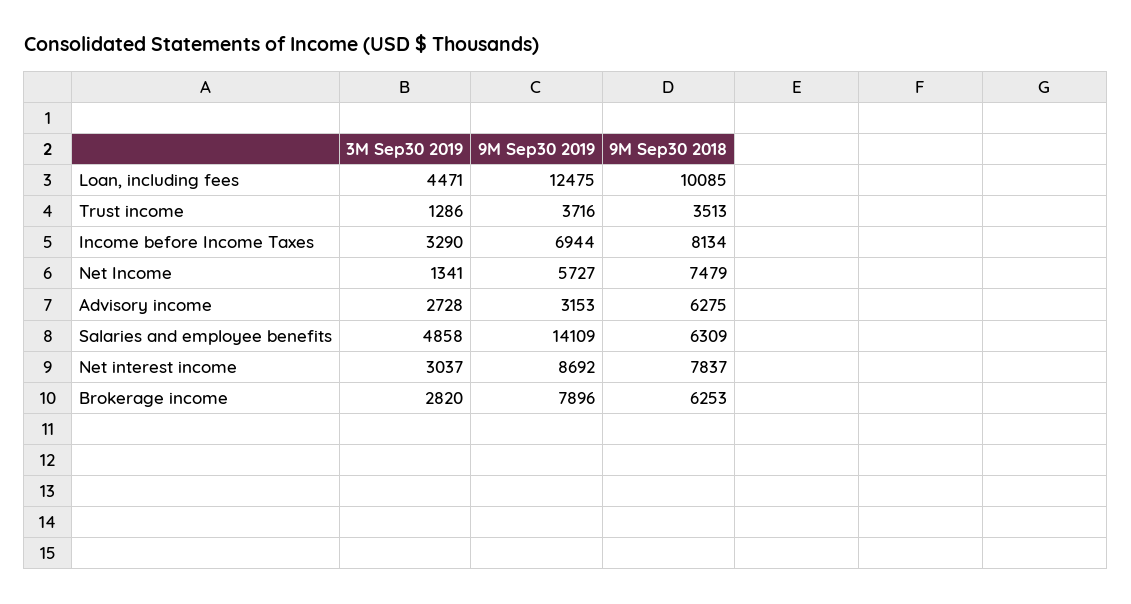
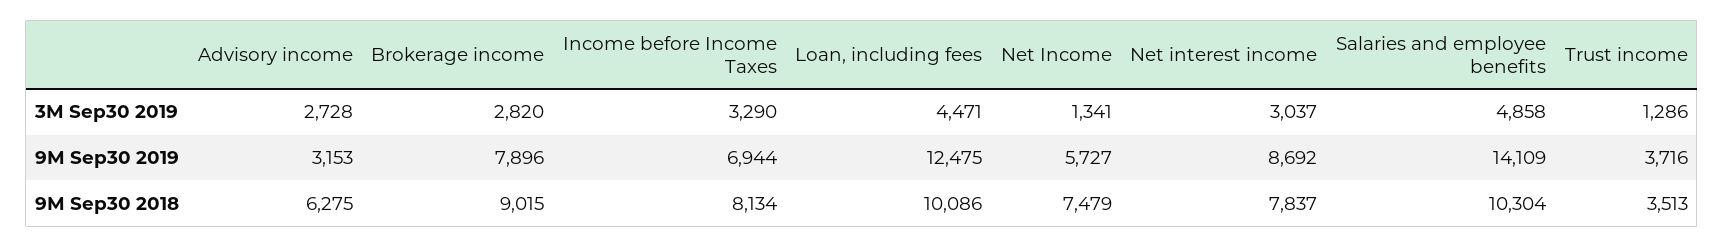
9M Sep30 2018, Loan, including fees: 10085 -> 10086
9M Sep30 2018, Salaries and employee benefits: 6309 -> 10304
9M Sep30 2018, Brokerage income: 6253 -> 9015

